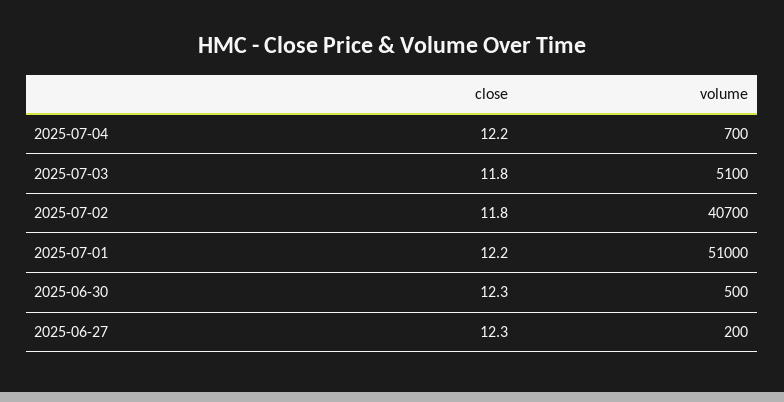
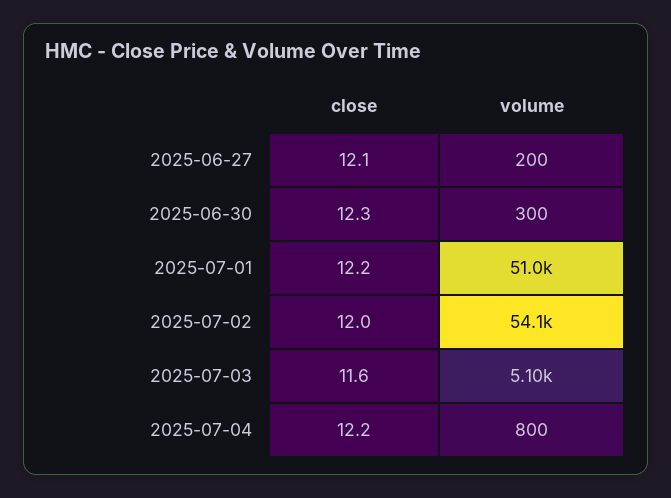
volume, 2025-07-04: 700 -> 800
close, 2025-07-03: 11.8 -> 11.6
close, 2025-07-02: 11.8 -> 12
volume, 2025-07-02: 40700 -> 54100
volume, 2025-06-30: 500 -> 300
close, 2025-06-27: 12.3 -> 12.1

